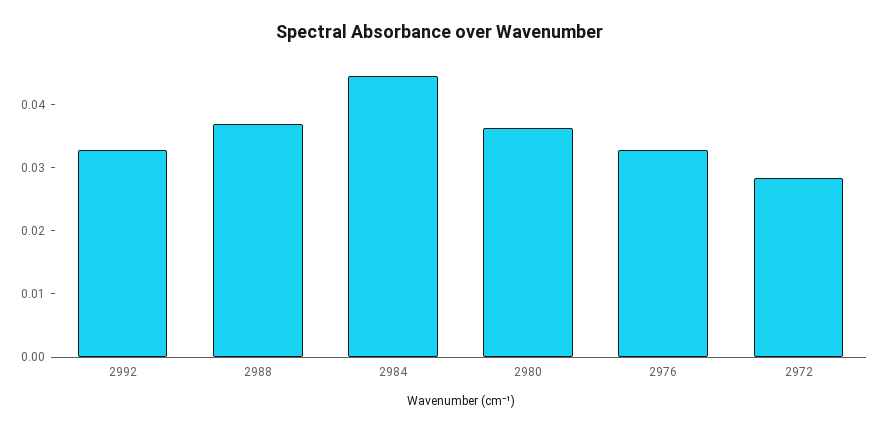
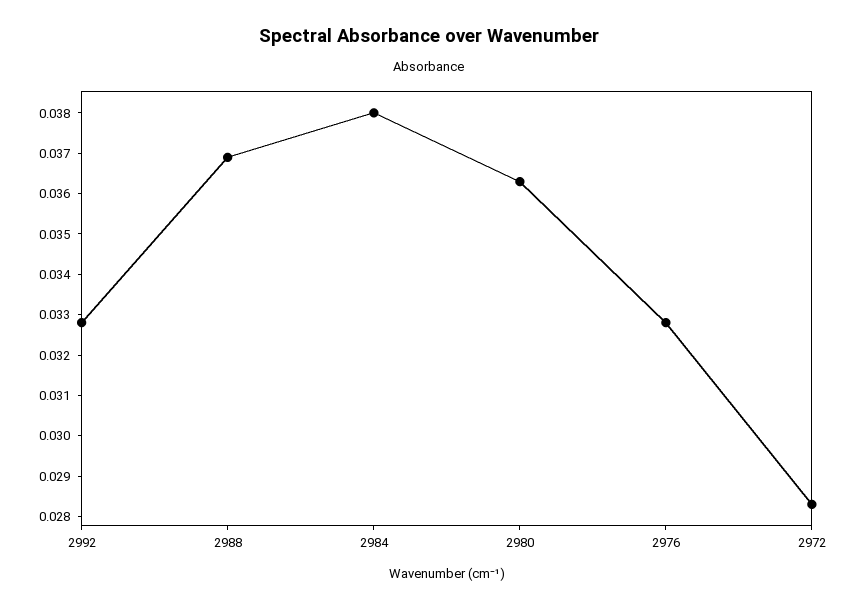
2984: 0.044 -> 0.038

